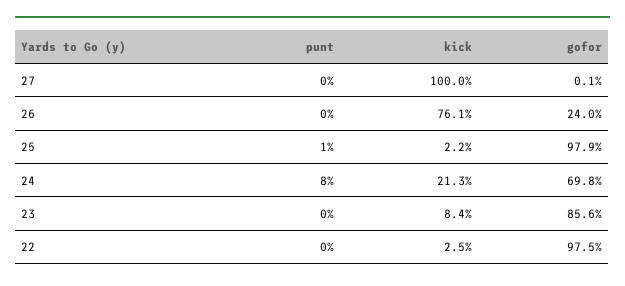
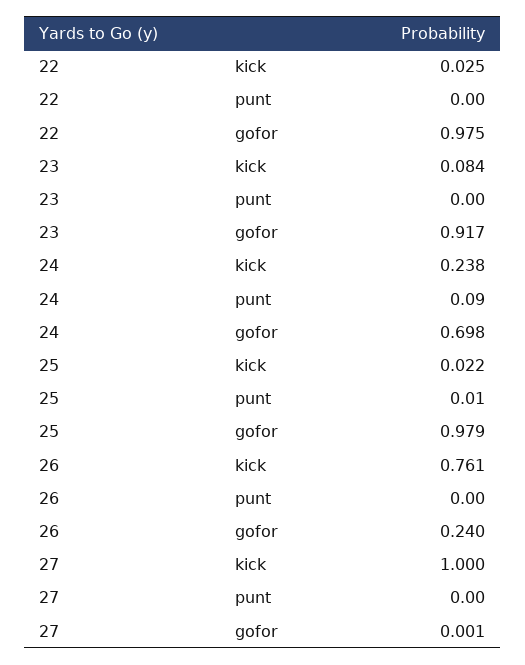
punt, 24: 0.08 -> 0.09
kick, 24: 0.213 -> 0.238
gofor, 23: 0.856 -> 0.917

